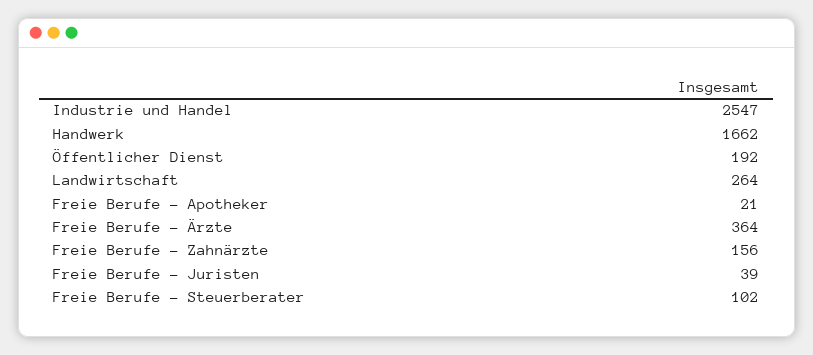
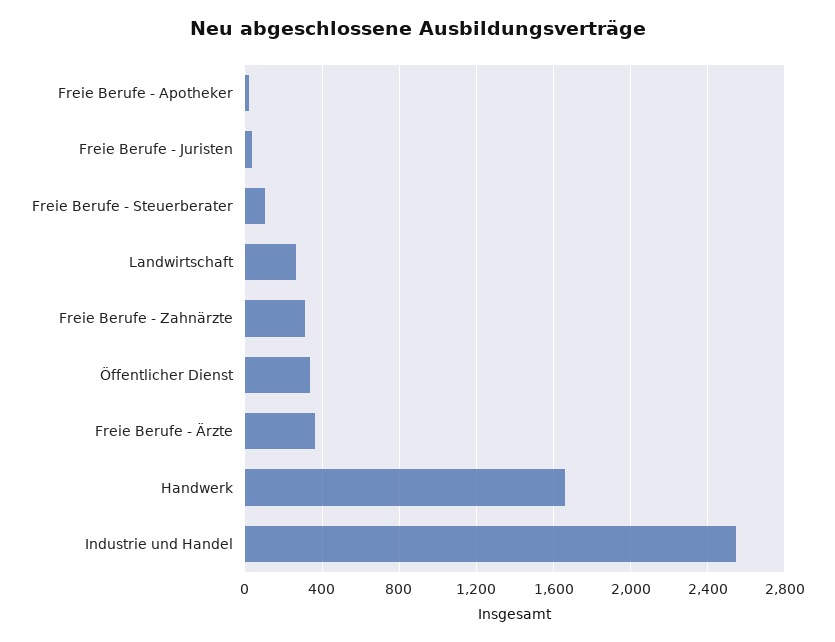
Öffentlicher Dienst: 192 -> 350
Freie Berufe - Zahnärzte: 156 -> 300

